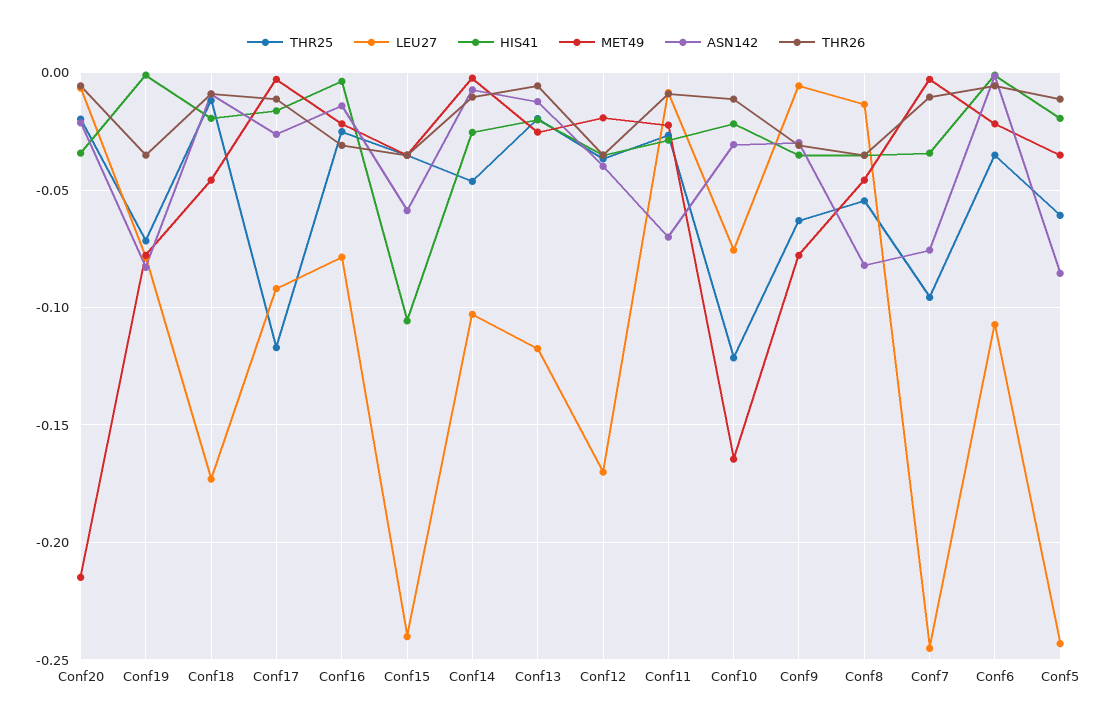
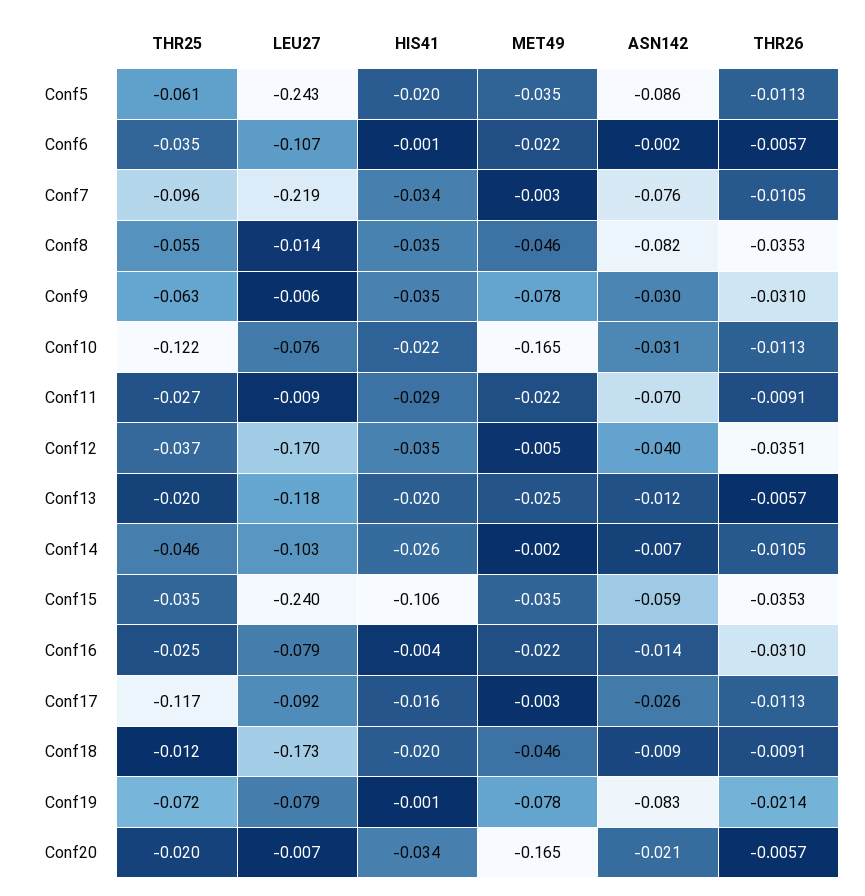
MET49, Conf20: -0.215 -> -0.165
THR26, Conf19: -0.035 -> -0.0214
MET49, Conf12: -0.02 -> -0.005
LEU27, Conf7: -0.245 -> -0.219

